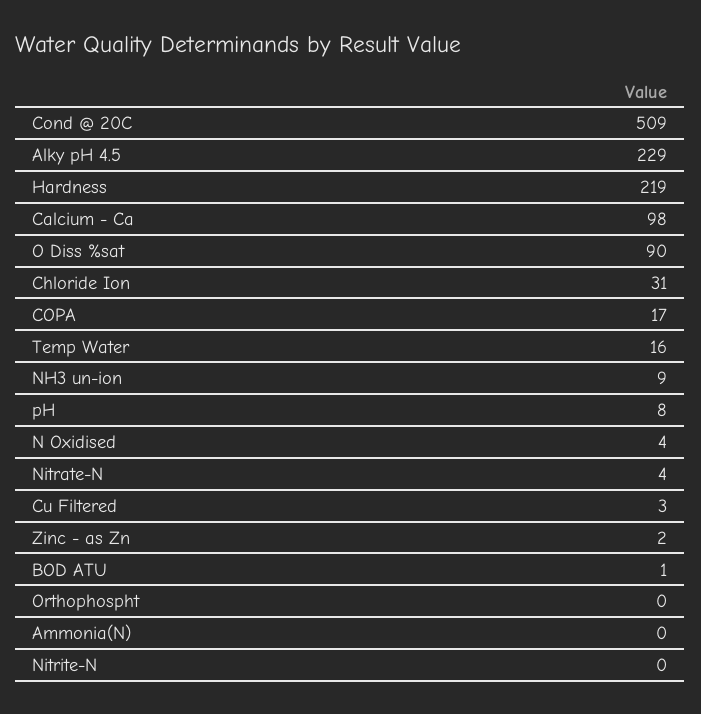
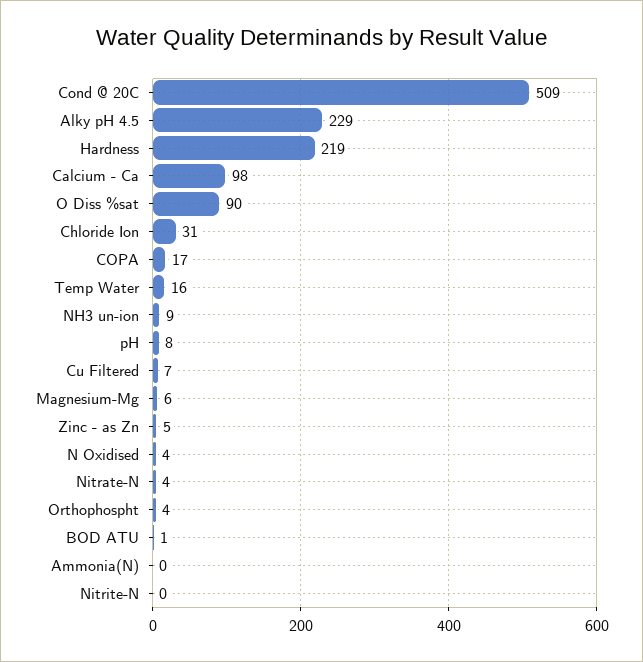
Cu Filtered: 3 -> 7
Zinc - as Zn: 2 -> 5
Orthophospht: 0 -> 4
Magnesium-Mg: none -> 6

